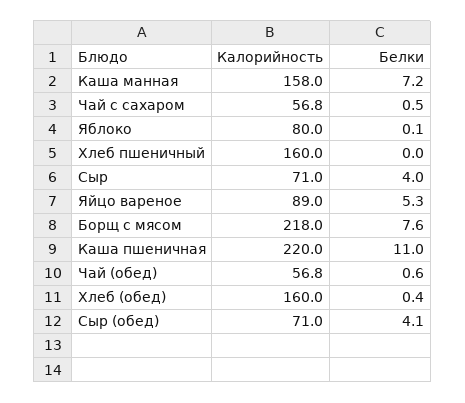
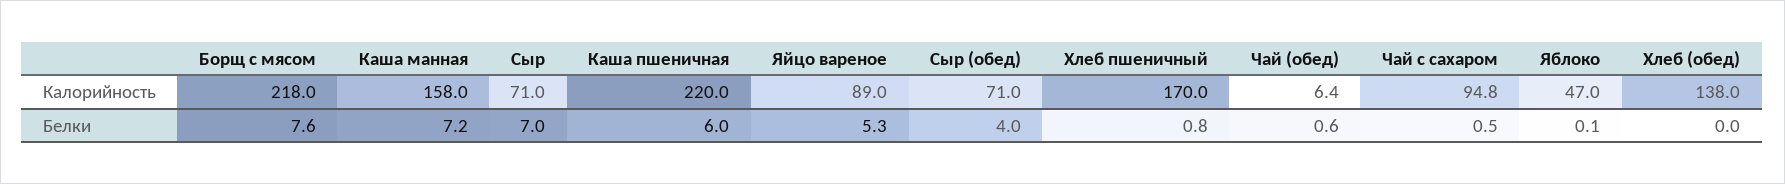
Калорийность, Чай с сахаром: 56.8 -> 94.8
Калорийность, Яблоко: 80 -> 47
Калорийность, Хлеб пшеничный: 160 -> 170
Белки, Хлеб пшеничный: 0 -> 0.8
Белки, Сыр: 4 -> 7
Белки, Каша пшеничная: 11 -> 6
Калорийность, Чай (обед): 56.8 -> 6.4
Калорийность, Хлеб (обед): 160 -> 138
Белки, Хлеб (обед): 0.4 -> 0
Белки, Сыр (обед): 4.1 -> 4

